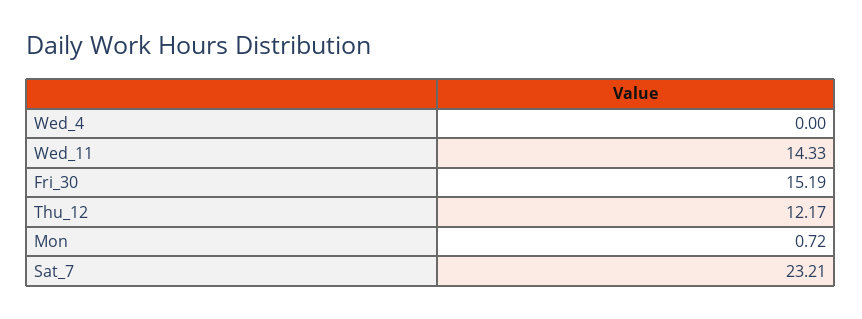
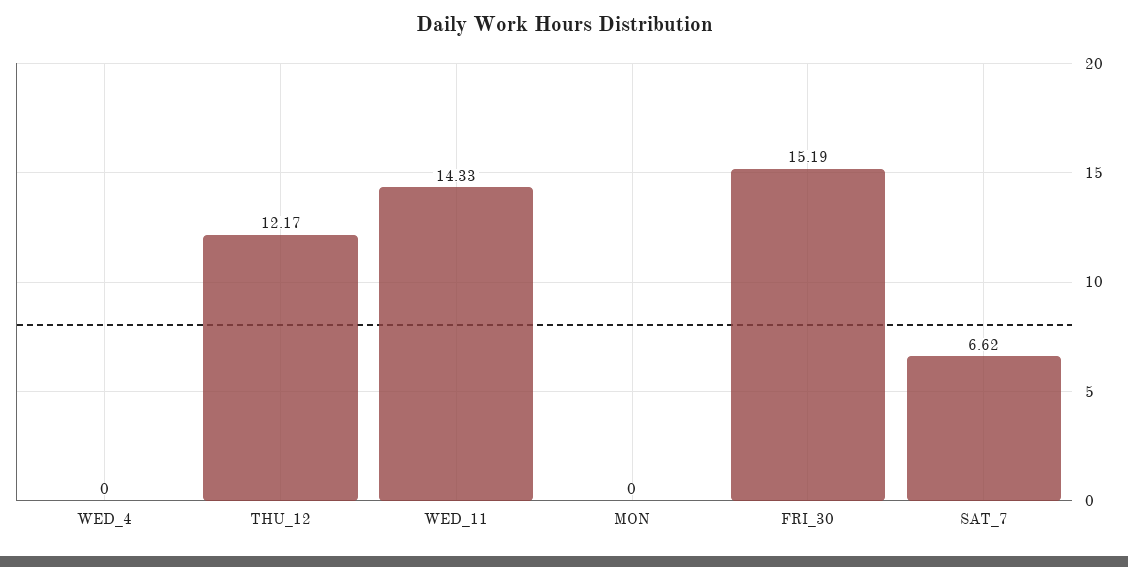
Mon: 0.72 -> 0
Sat_7: 23.21 -> 6.62

